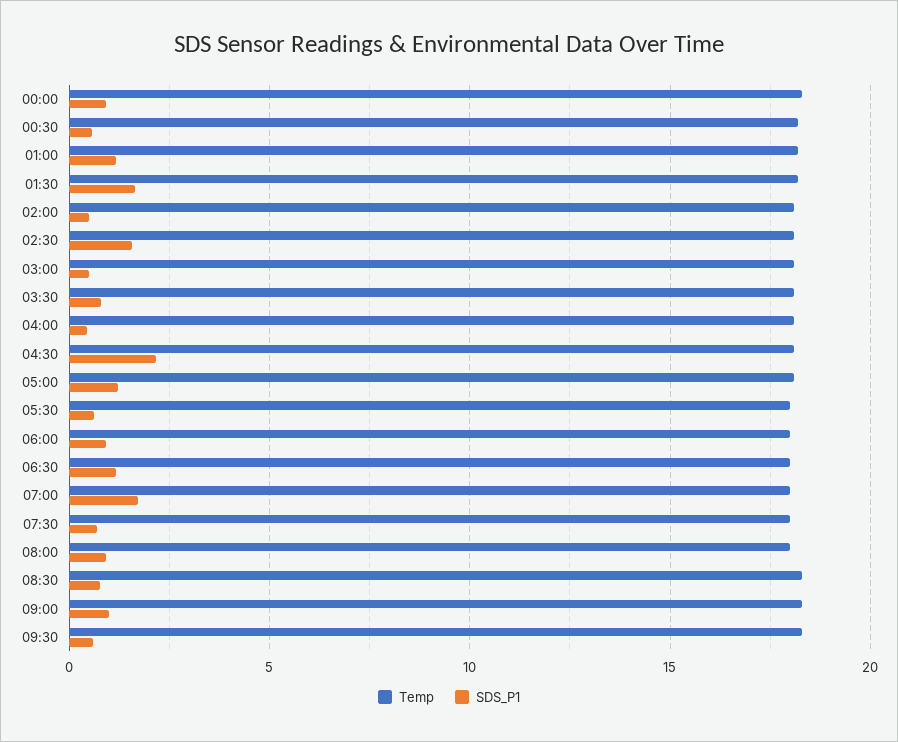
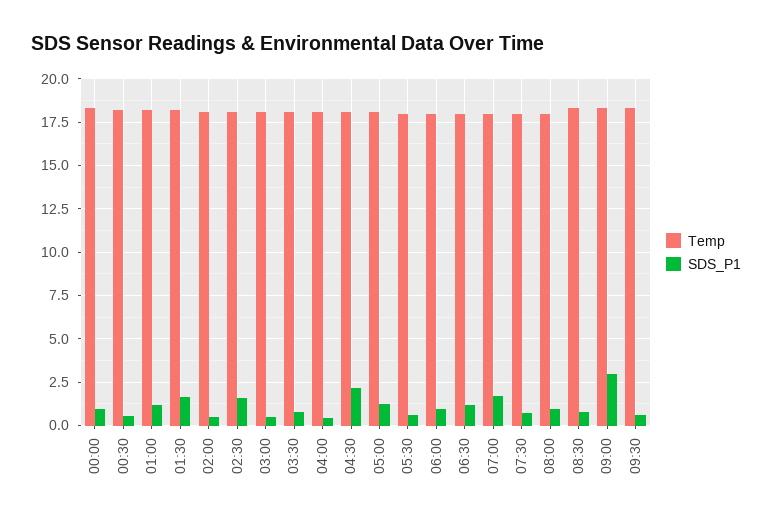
SDS_P1, 09:00: 1 -> 3

